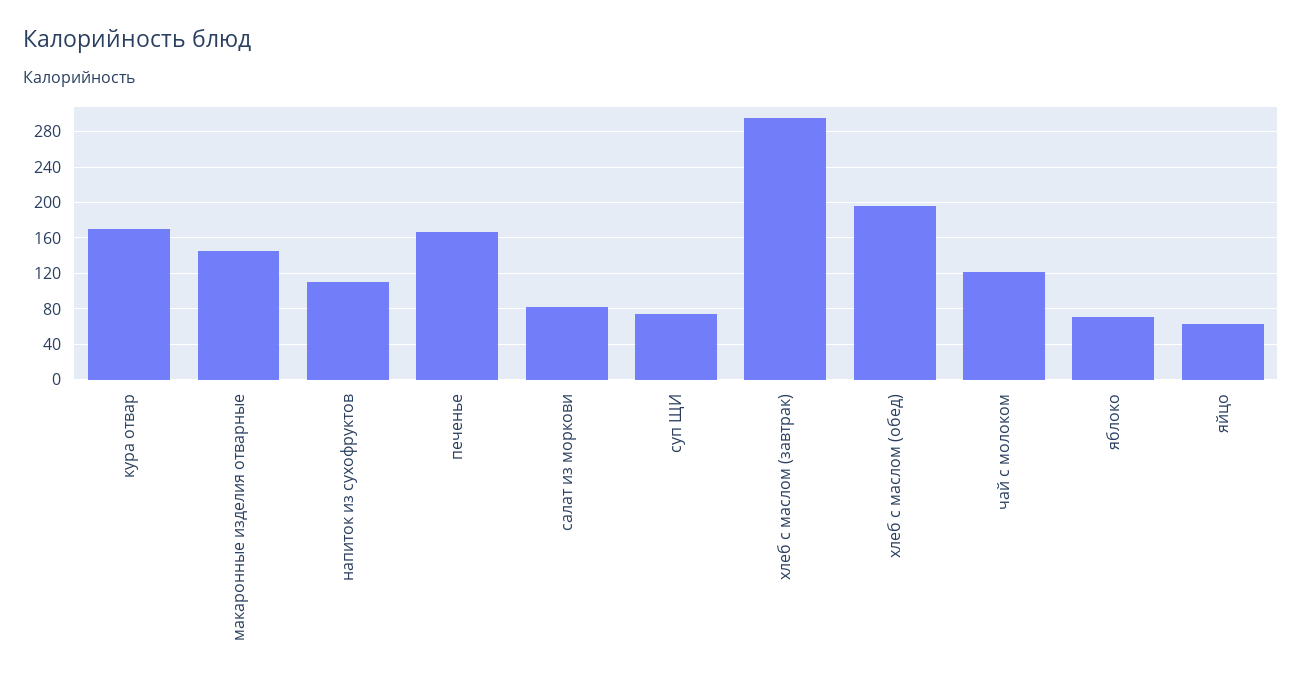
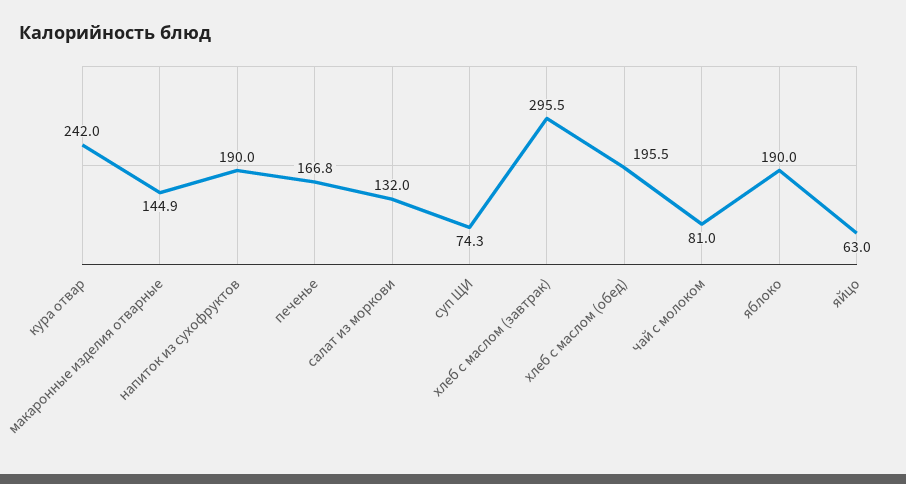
кура отвар: 170 -> 242
напиток из сухофруктов: 110 -> 190
салат из моркови: 80 -> 132
чай с молоком: 120 -> 81
яблоко: 70 -> 190

